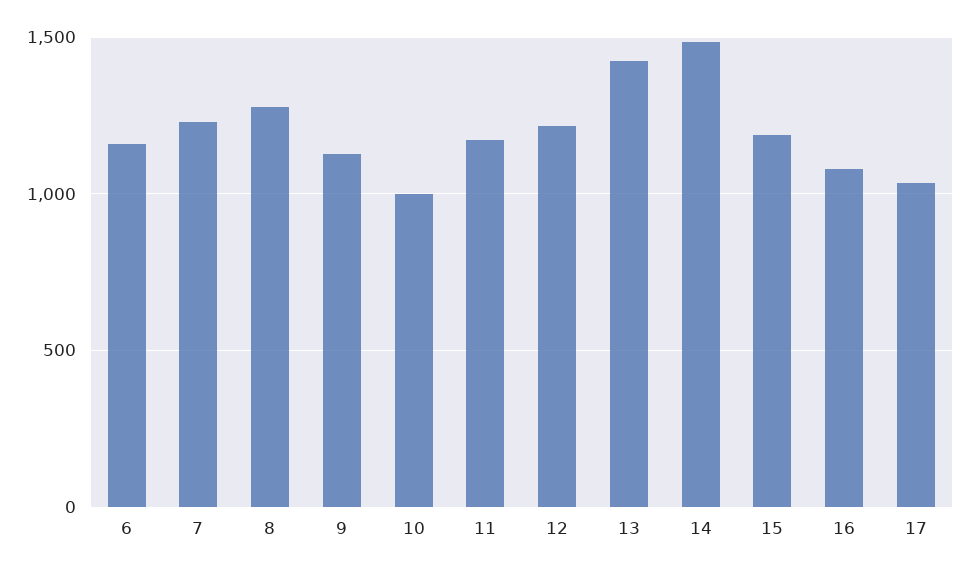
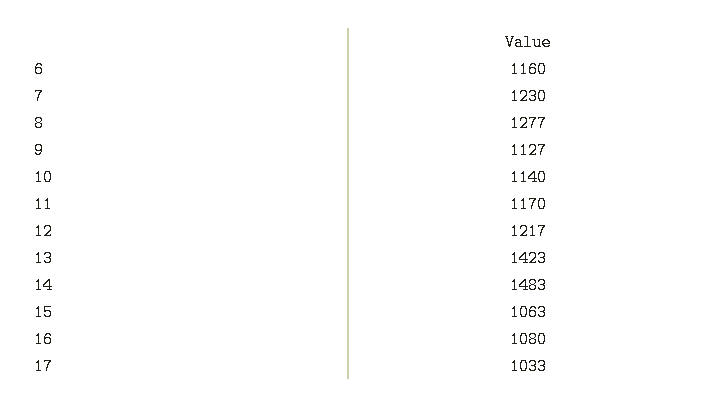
10: 1000 -> 1140
15: 1200 -> 1063

